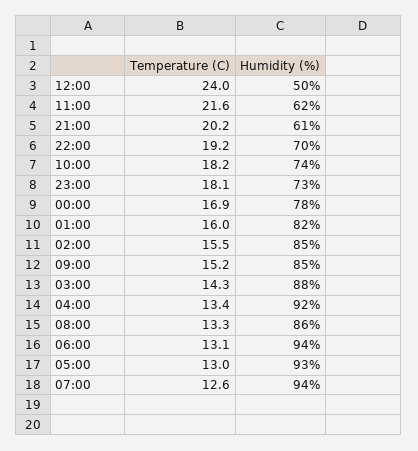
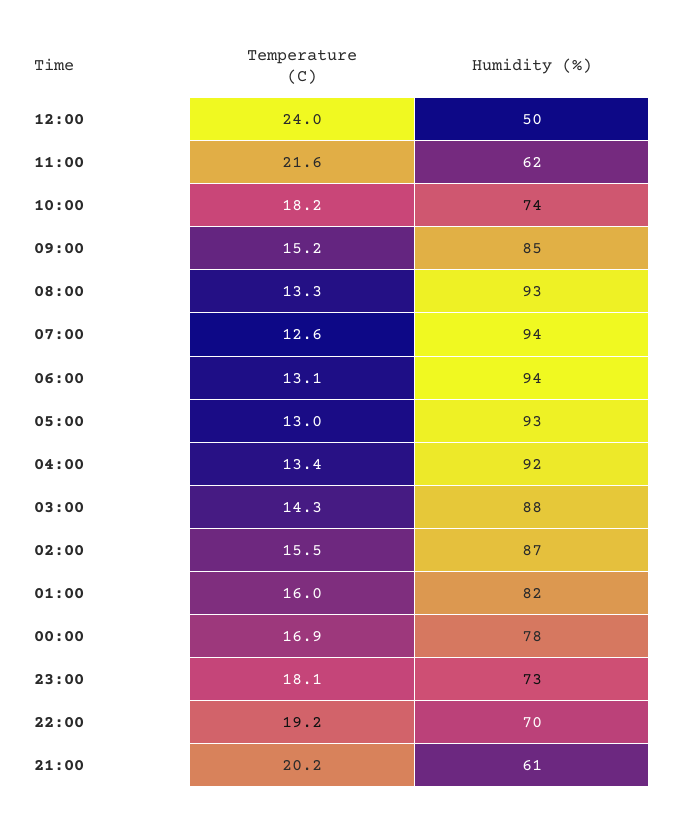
Humidity (%), 02:00: 85 -> 87
Humidity (%), 08:00: 86 -> 93

